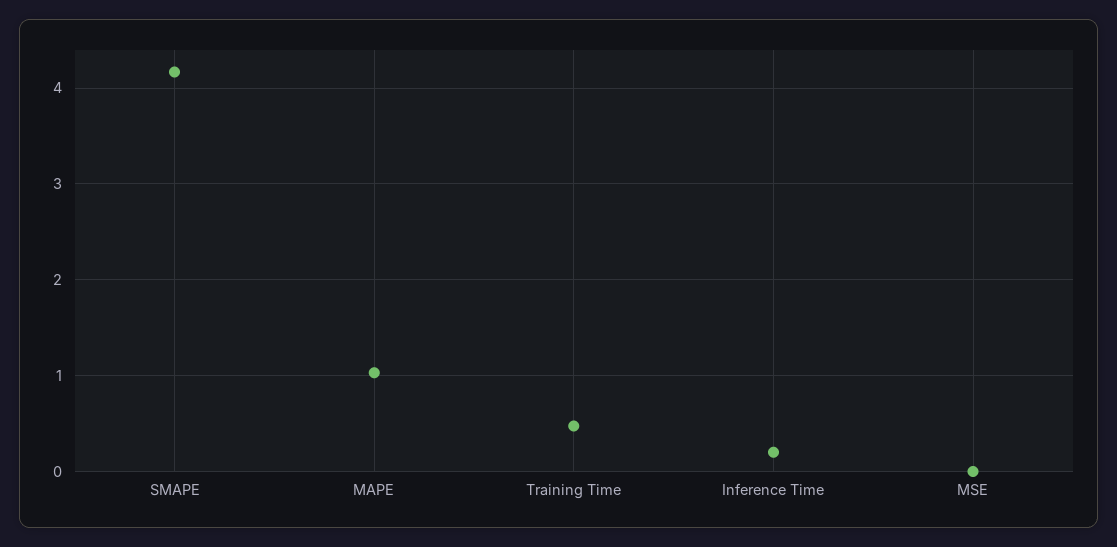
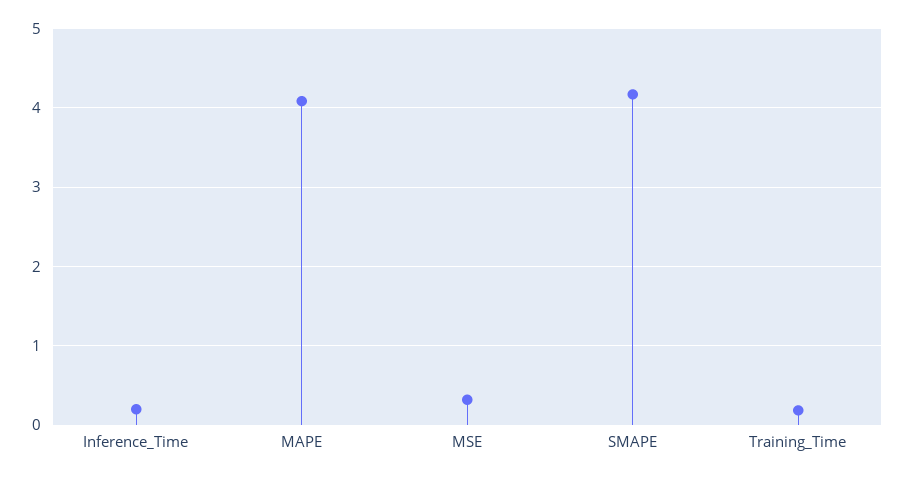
MAPE: 1 -> 4.1
Training Time: 0.5 -> 0.2
MSE: 0 -> 0.3

